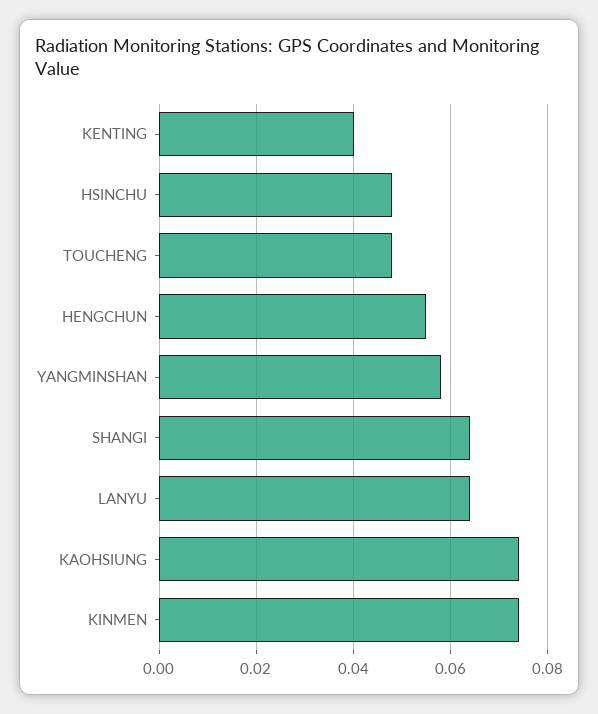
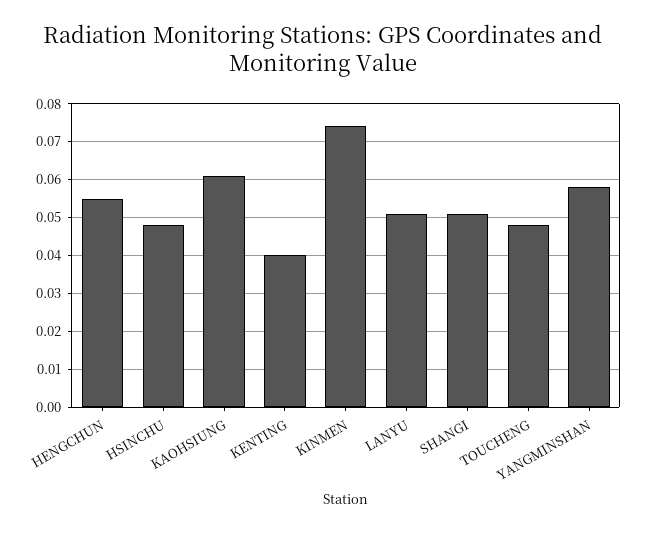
SHANGI: 0.065 -> 0.05
LANYU: 0.065 -> 0.05
KAOHSIUNG: 0.075 -> 0.06

